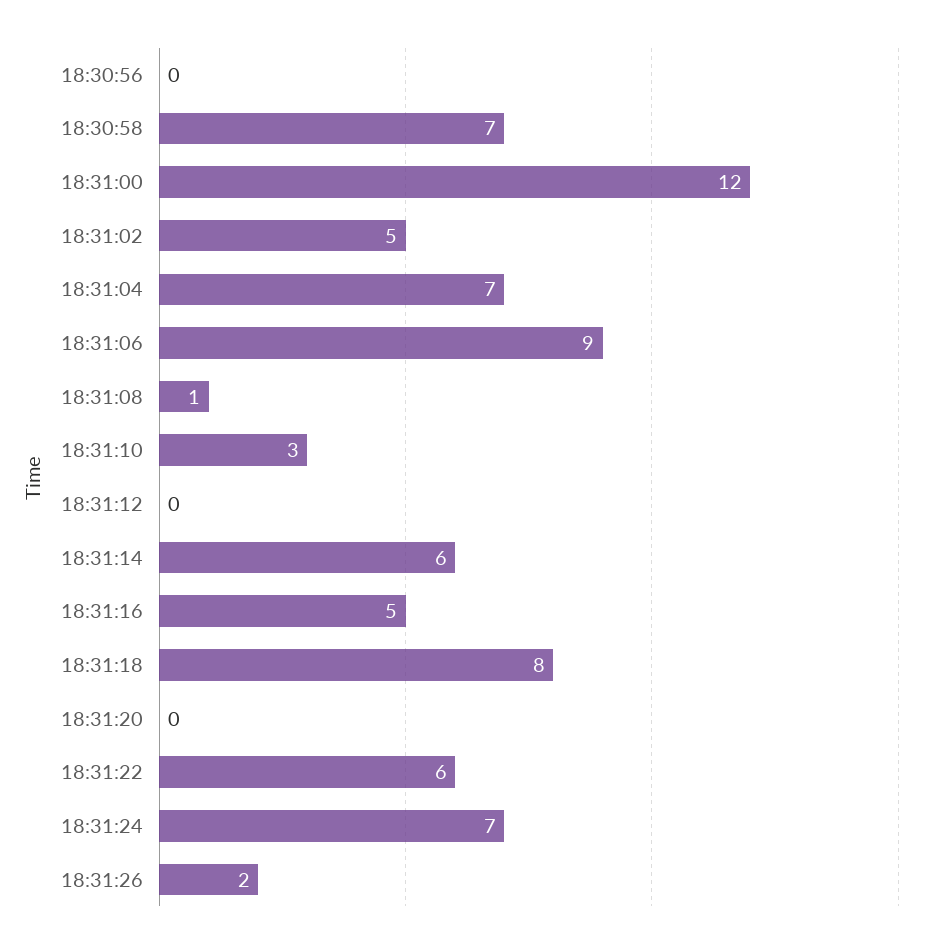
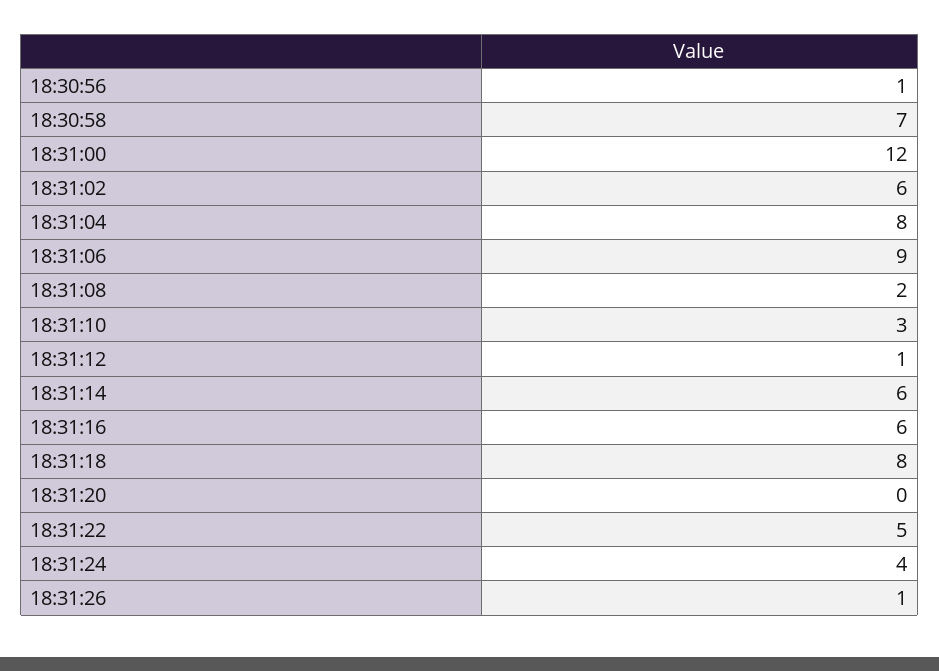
18:30:56: 0 -> 1
18:31:02: 5 -> 6
18:31:04: 7 -> 8
18:31:08: 1 -> 2
18:31:12: 0 -> 1
18:31:16: 5 -> 6
18:31:22: 6 -> 5
18:31:24: 7 -> 4
18:31:26: 2 -> 1

